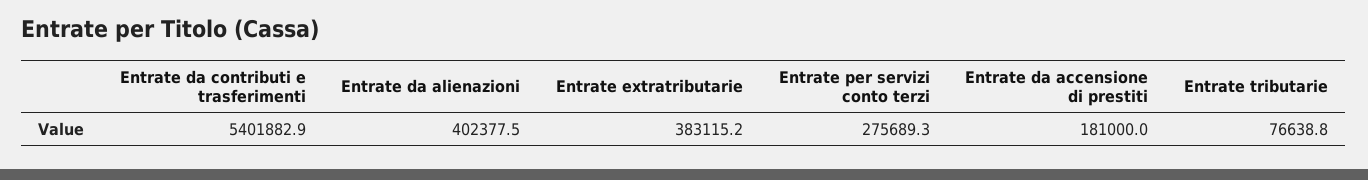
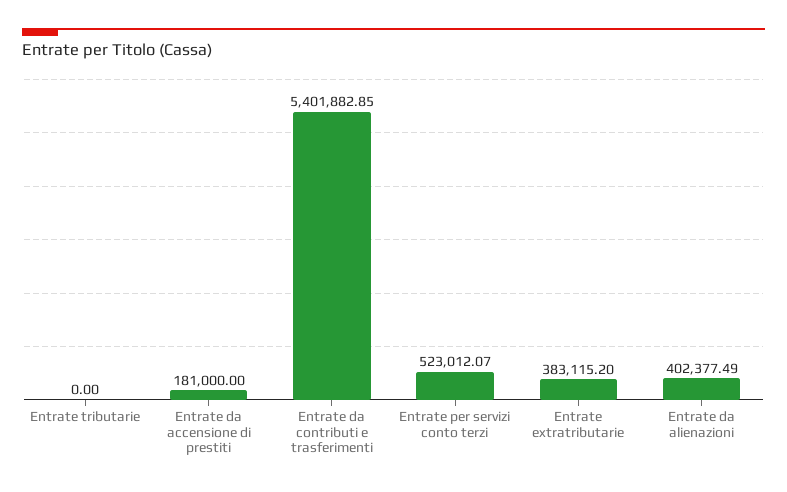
Entrate per servizi conto terzi: 275689.3 -> 523012.07
Entrate tributarie: 76638.8 -> 0

